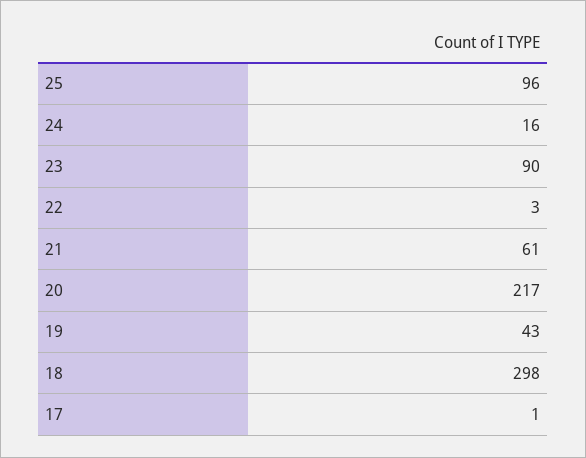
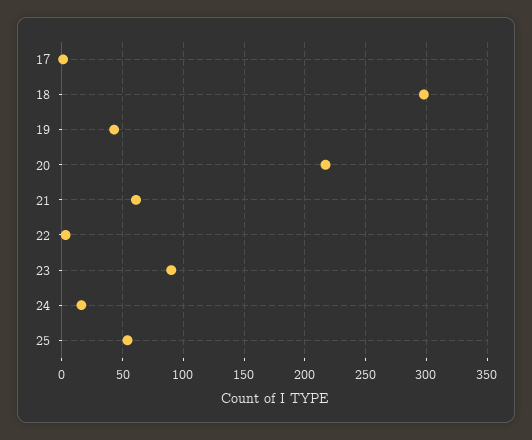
25: 96 -> 55

